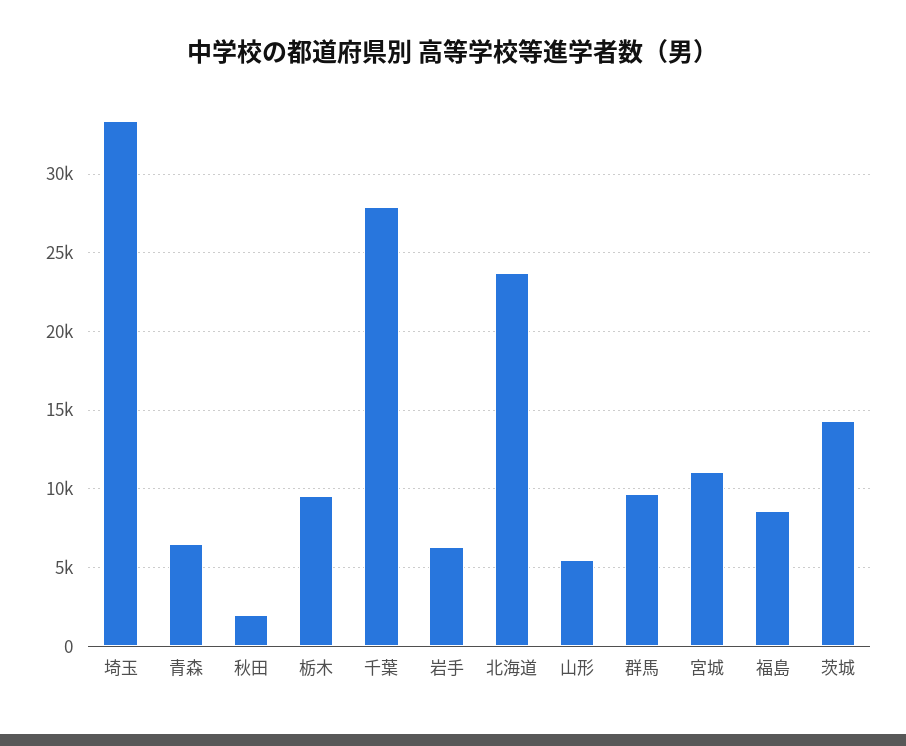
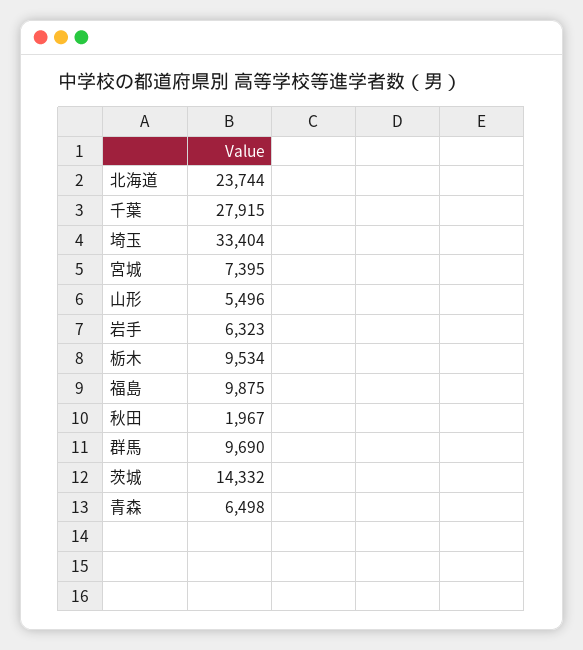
宮城: 11000 -> 7395
福島: 8500 -> 9875

